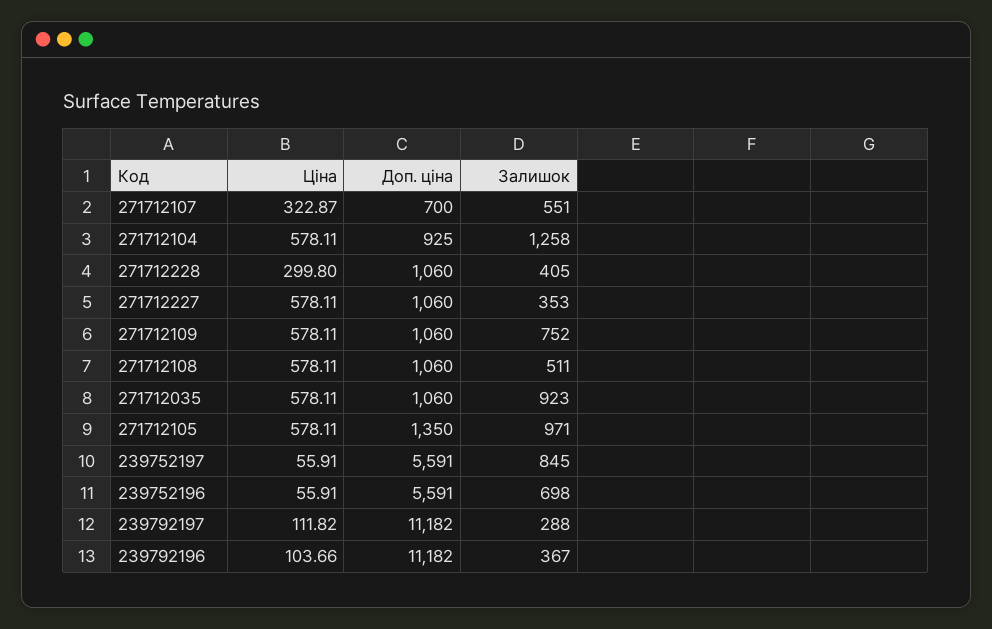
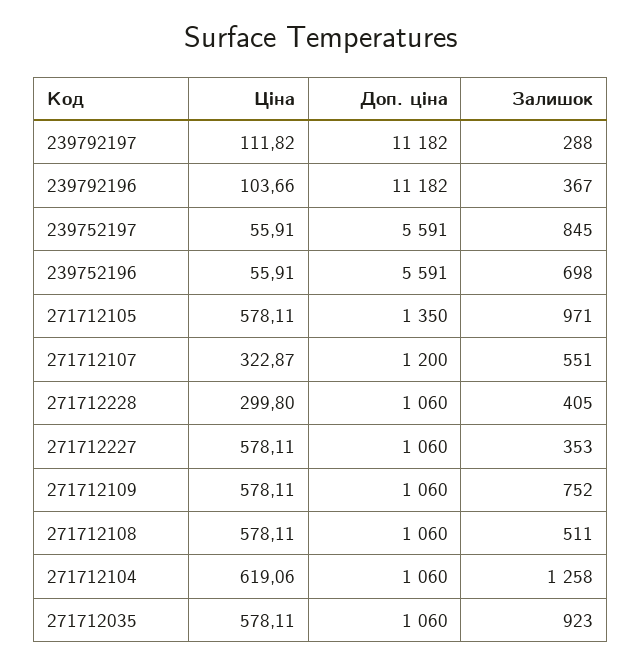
Доп. ціна, 271712107: 700 -> 1200
Ціна, 271712104: 578.11 -> 619.06
Доп. ціна, 271712104: 925 -> 1060

